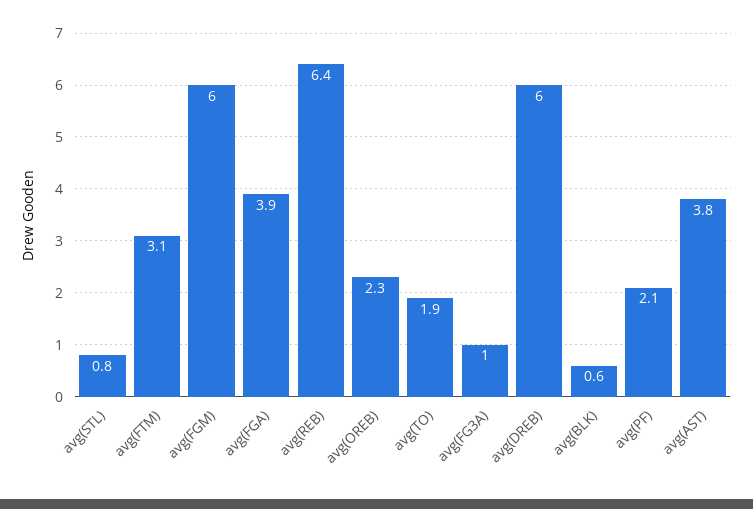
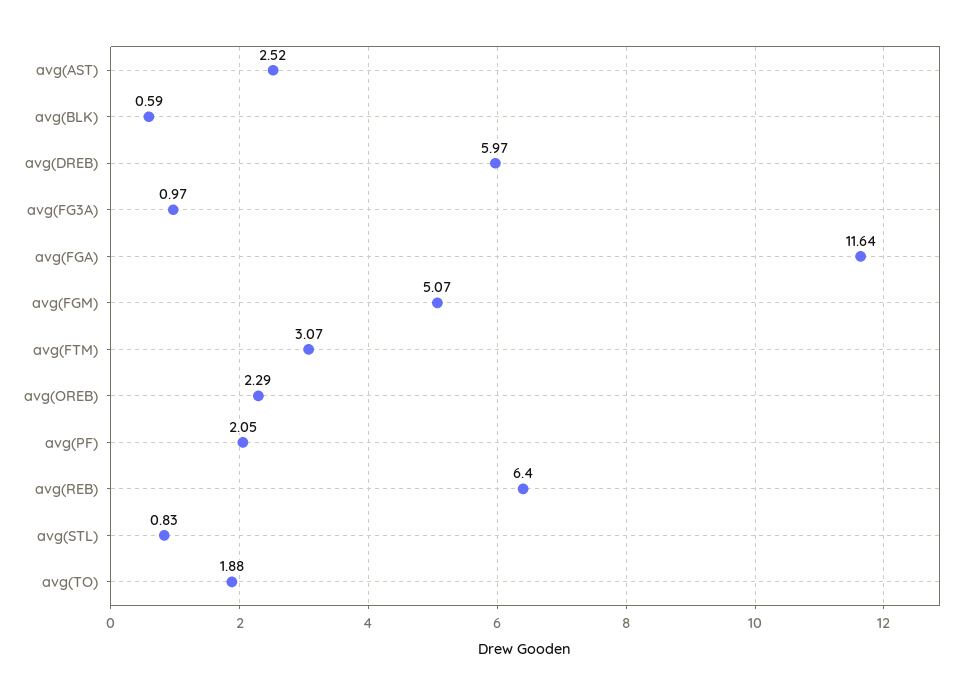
avg(FGM): 6 -> 5.07
avg(FGA): 3.9 -> 11.64
avg(AST): 3.8 -> 2.52

